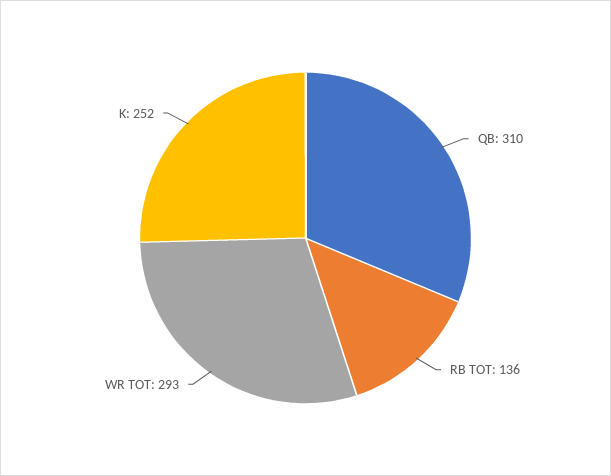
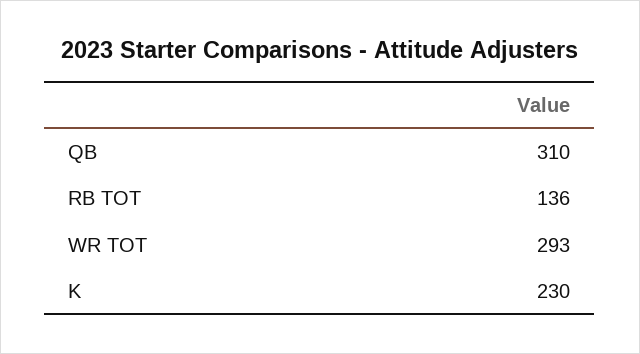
K: 252 -> 230

